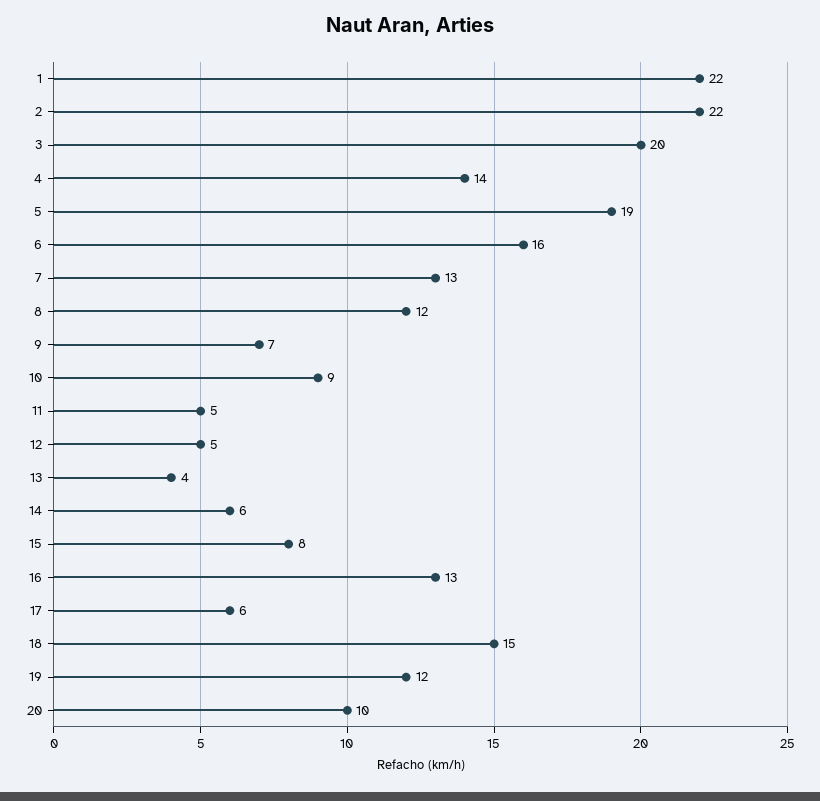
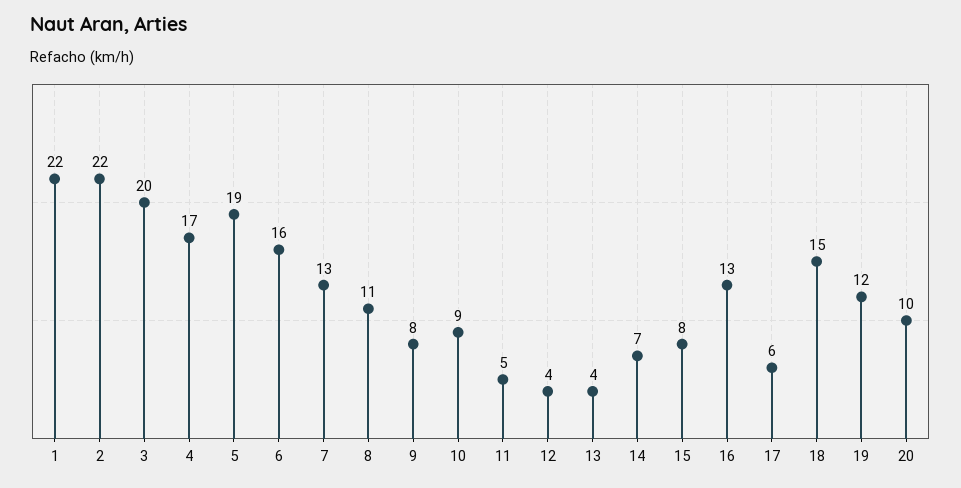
4: 14 -> 17
8: 12 -> 11
9: 7 -> 8
12: 5 -> 4
14: 6 -> 7

